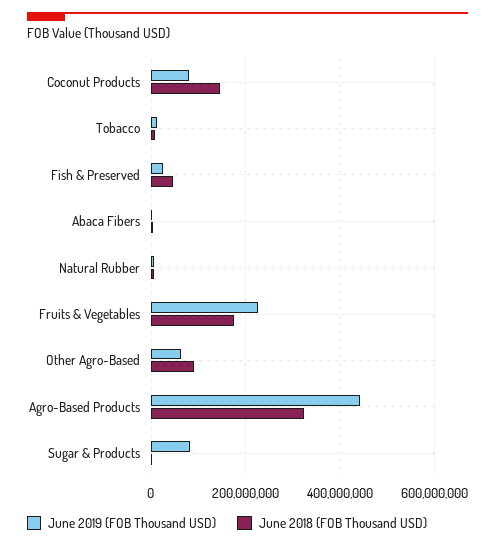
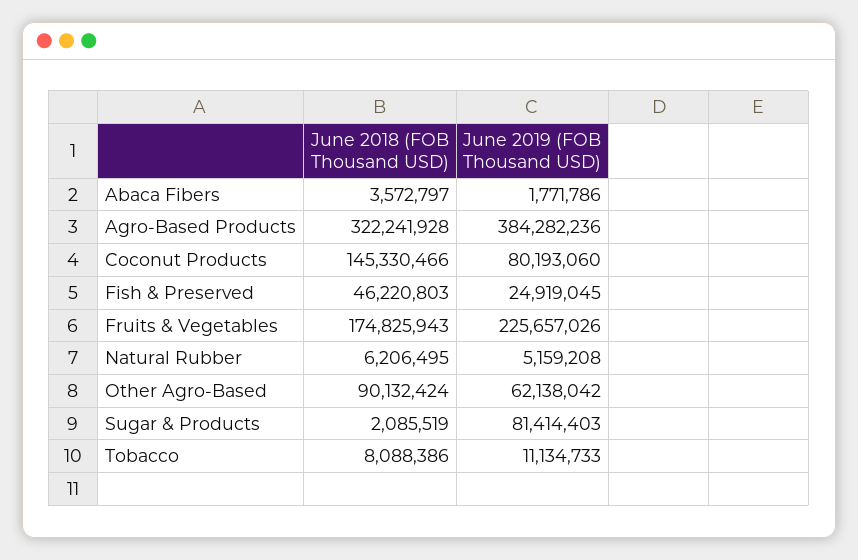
June 2019 (FOB Thousand USD), Agro-Based Products: 440000000 -> 384282236

